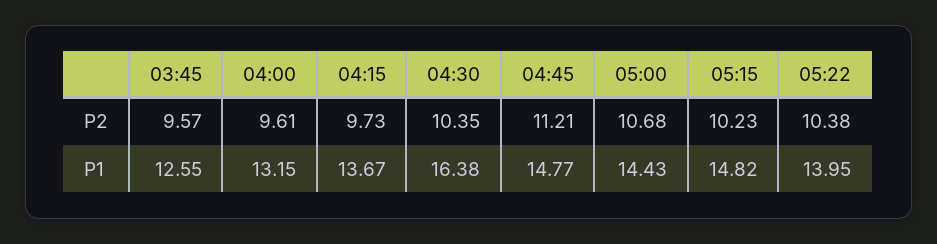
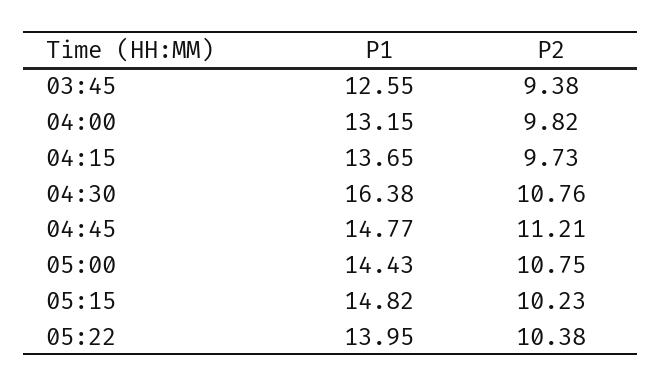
03:45, P2: 9.57 -> 9.38
04:00, P2: 9.61 -> 9.82
04:30, P2: 10.35 -> 10.76
05:00, P2: 10.68 -> 10.75
04:15, P1: 13.67 -> 13.65

